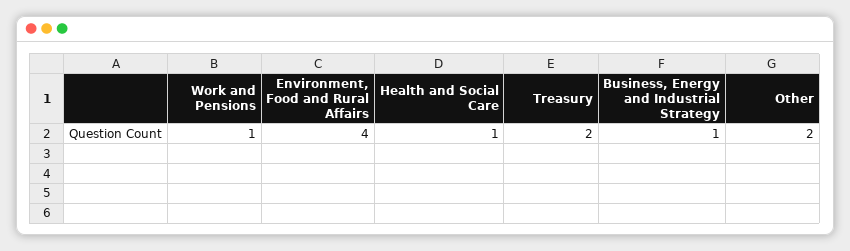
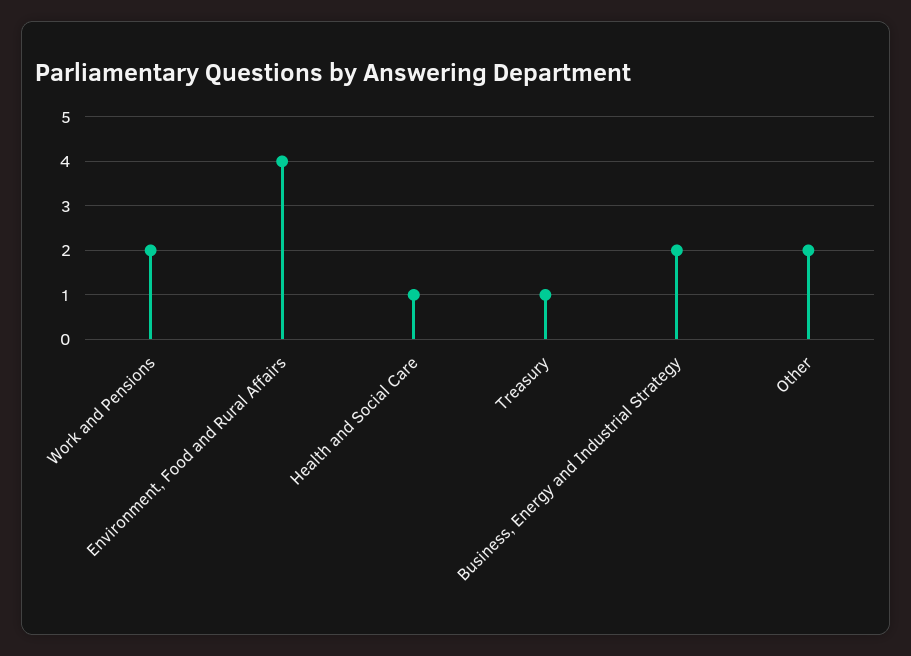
Work and Pensions: 1 -> 2
Treasury: 2 -> 1
Business, Energy and Industrial Strategy: 1 -> 2

